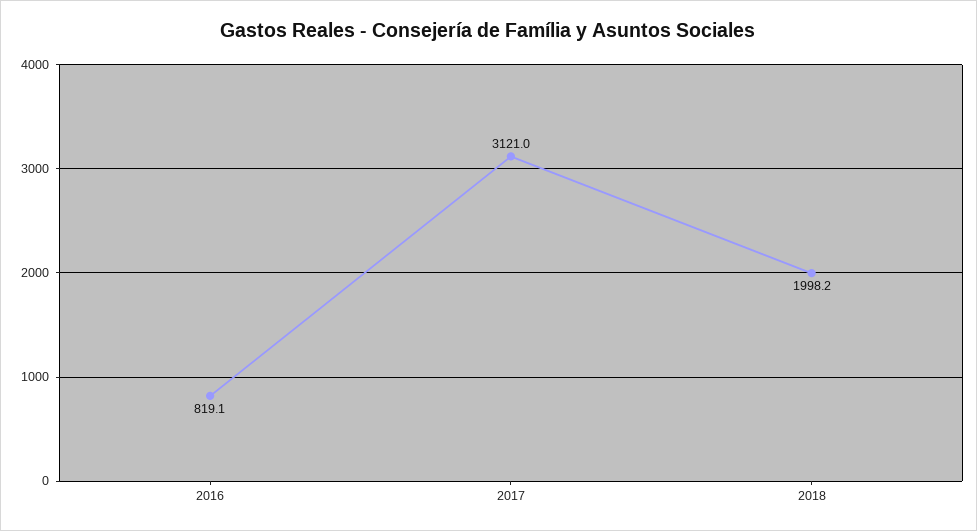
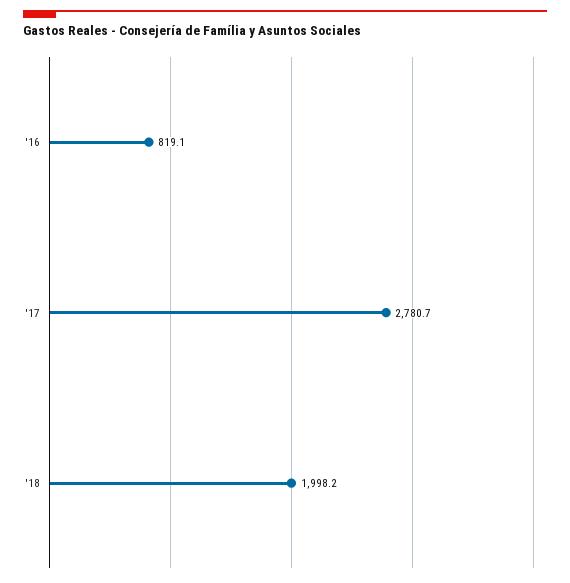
2017: 3121 -> 2780.7

